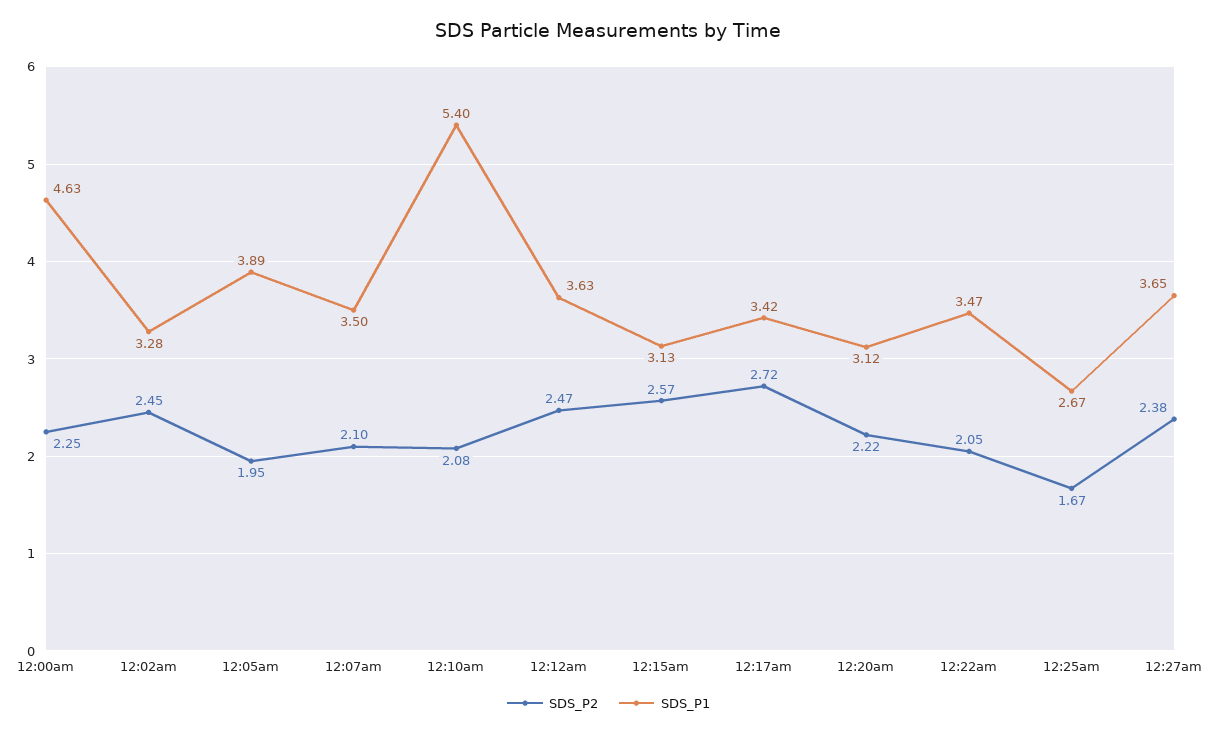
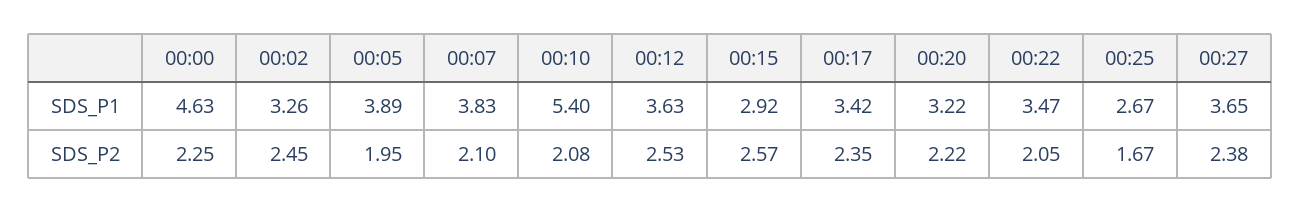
SDS_P1, 12:02am: 3.28 -> 3.26
SDS_P1, 12:07am: 3.5 -> 3.83
SDS_P2, 12:12am: 2.47 -> 2.53
SDS_P1, 12:15am: 3.13 -> 2.92
SDS_P2, 12:17am: 2.72 -> 2.35
SDS_P1, 12:20am: 3.12 -> 3.22

